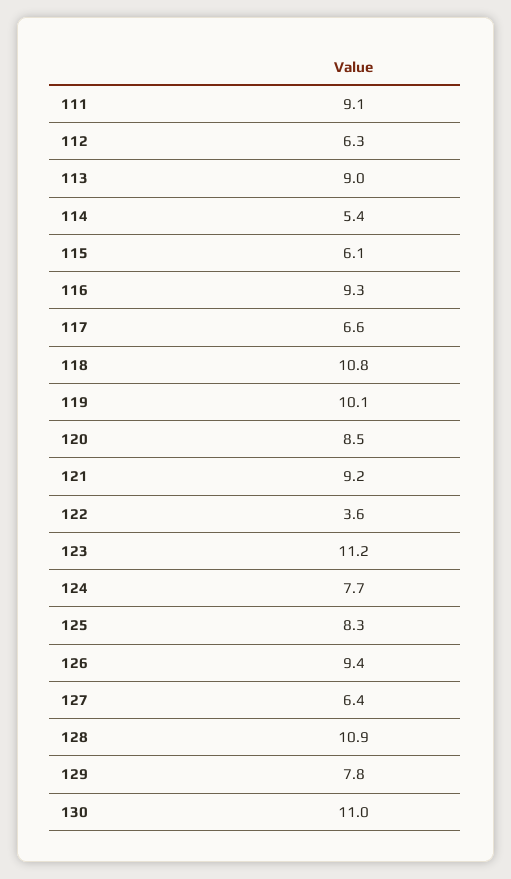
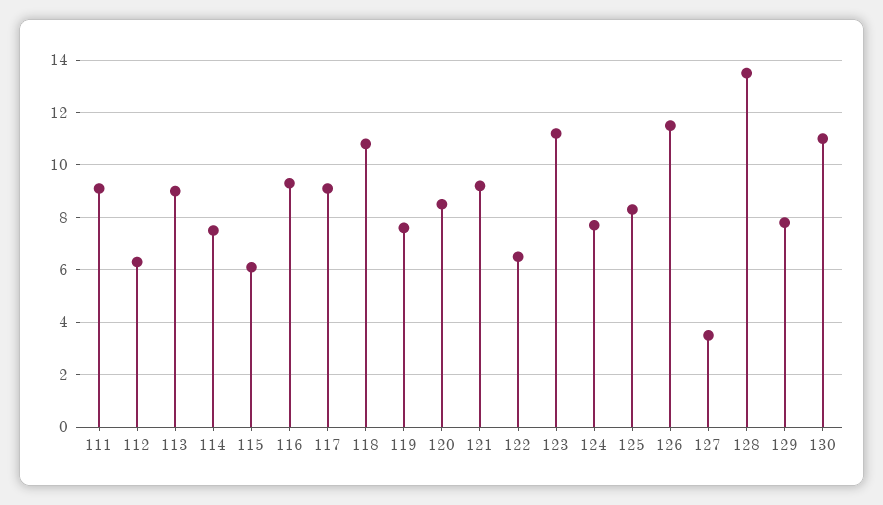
114: 5.4 -> 7.5
117: 6.6 -> 9
119: 10.1 -> 7.5
122: 3.6 -> 6.5
126: 9.4 -> 11.5
127: 6.4 -> 3.5
128: 10.9 -> 13.5

